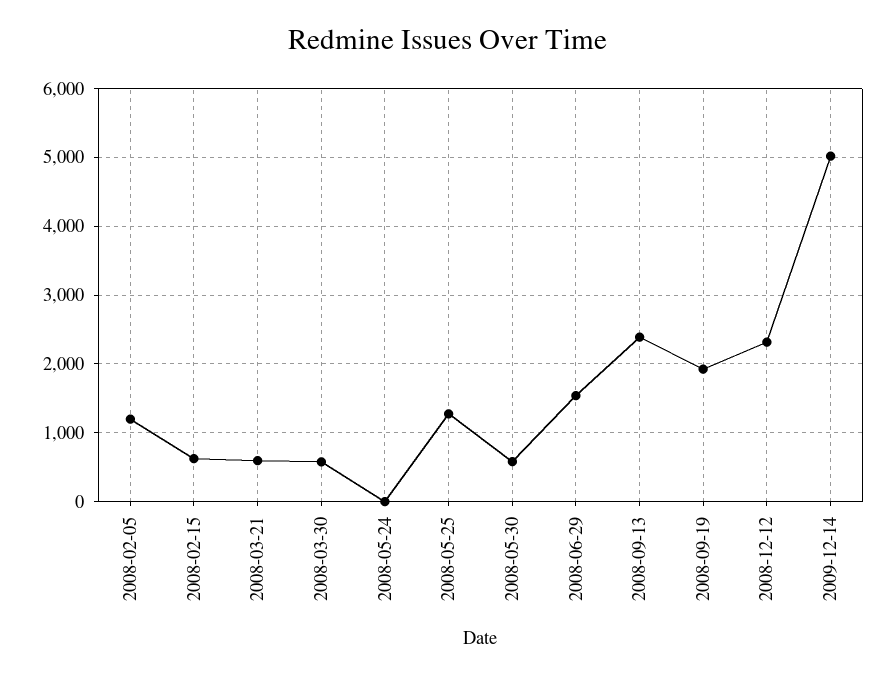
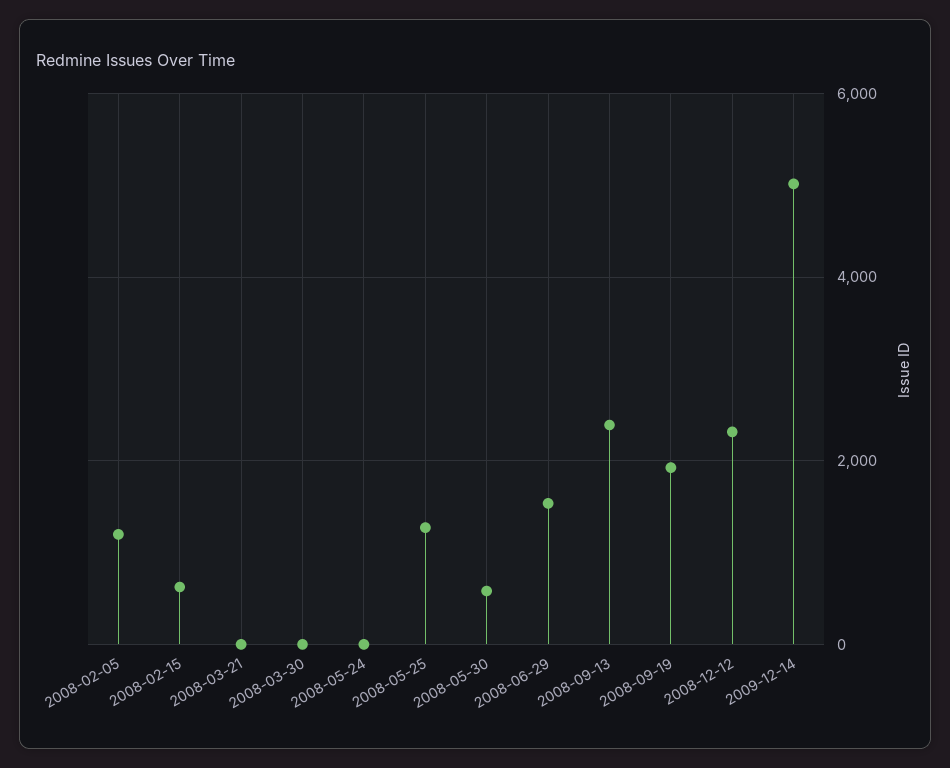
2008-03-21: 600 -> 0
2008-03-30: 600 -> 0

